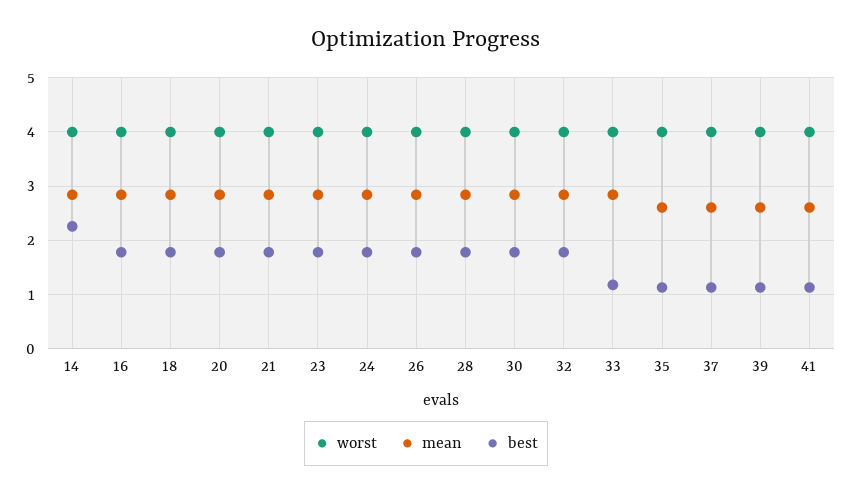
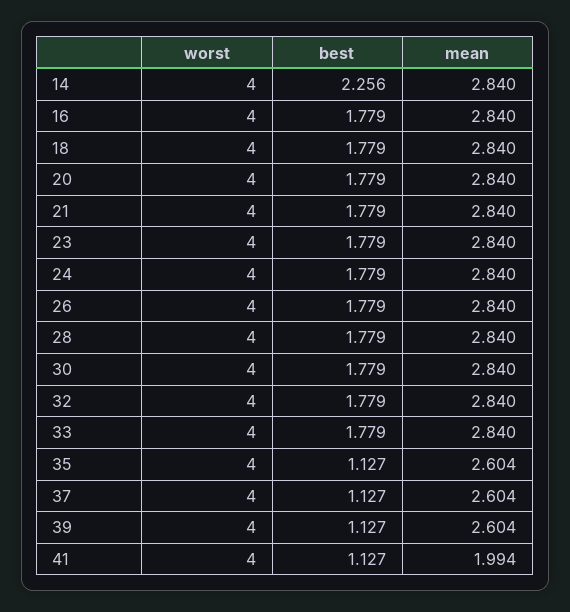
best, 33: 1.2 -> 1.779
mean, 41: 2.6 -> 1.994

